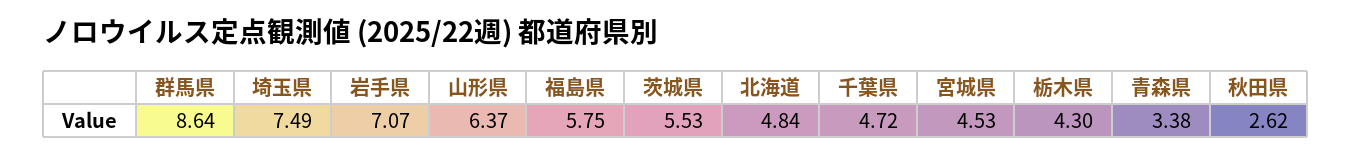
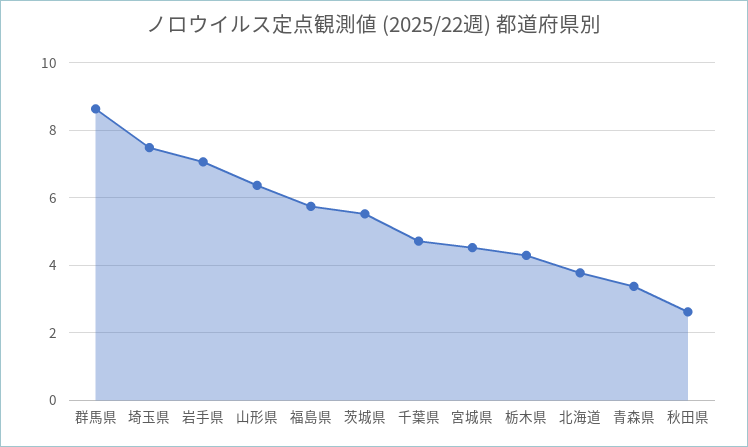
北海道: 4.84 -> 3.8

